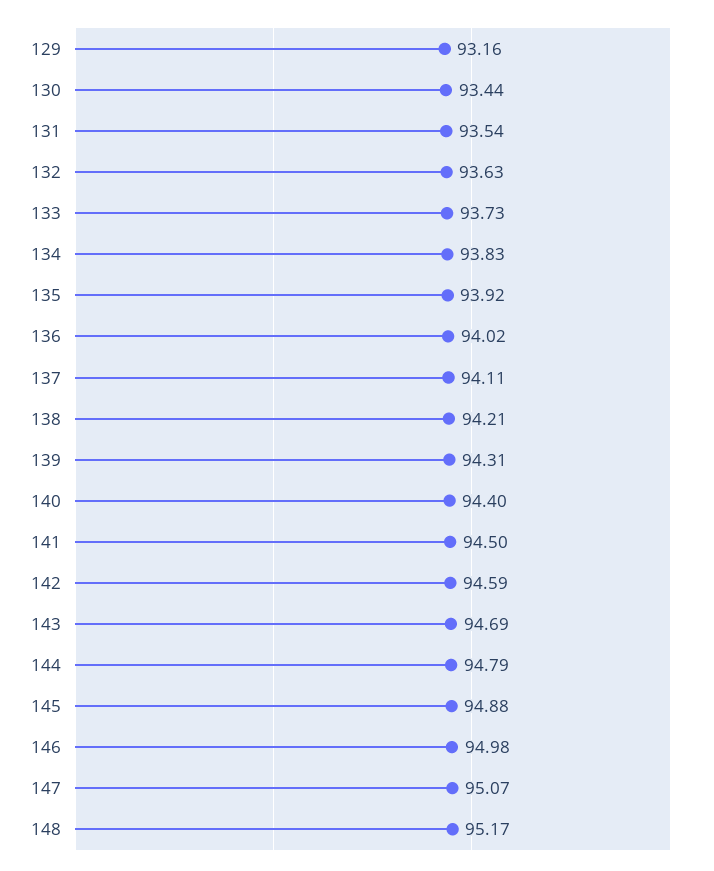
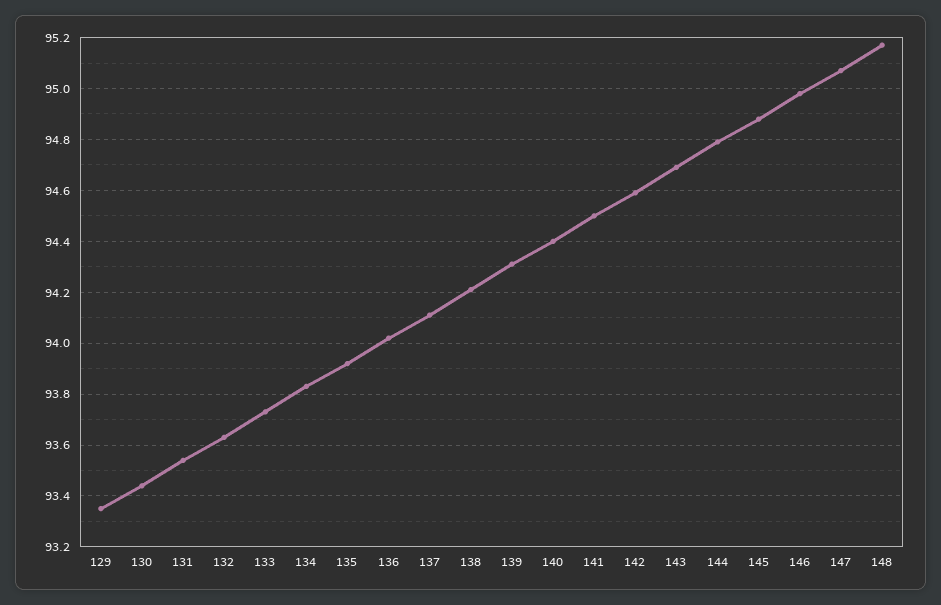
129: 93.16 -> 93.35

